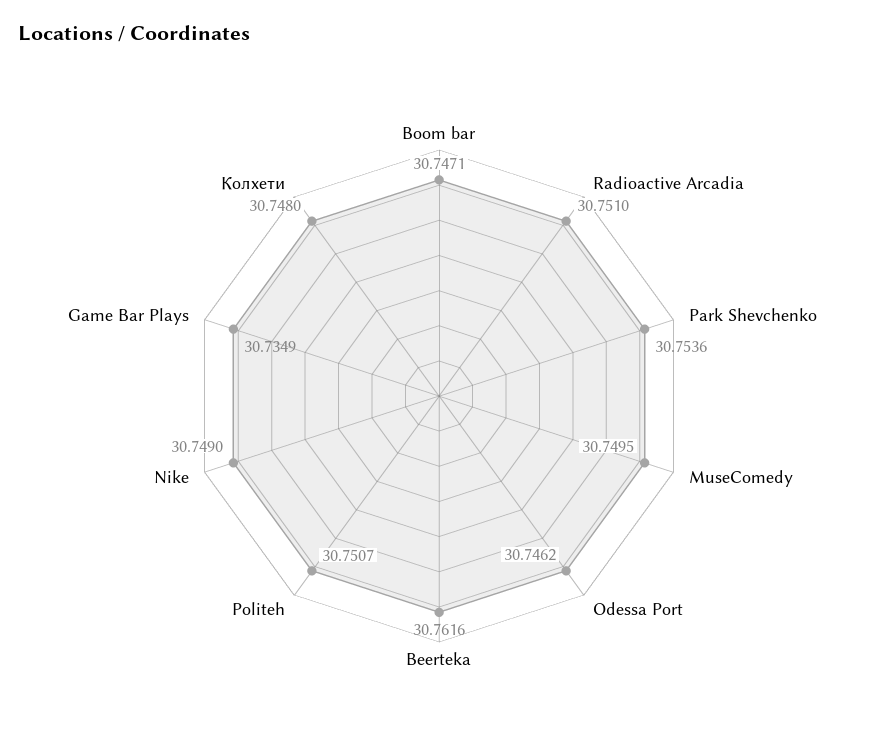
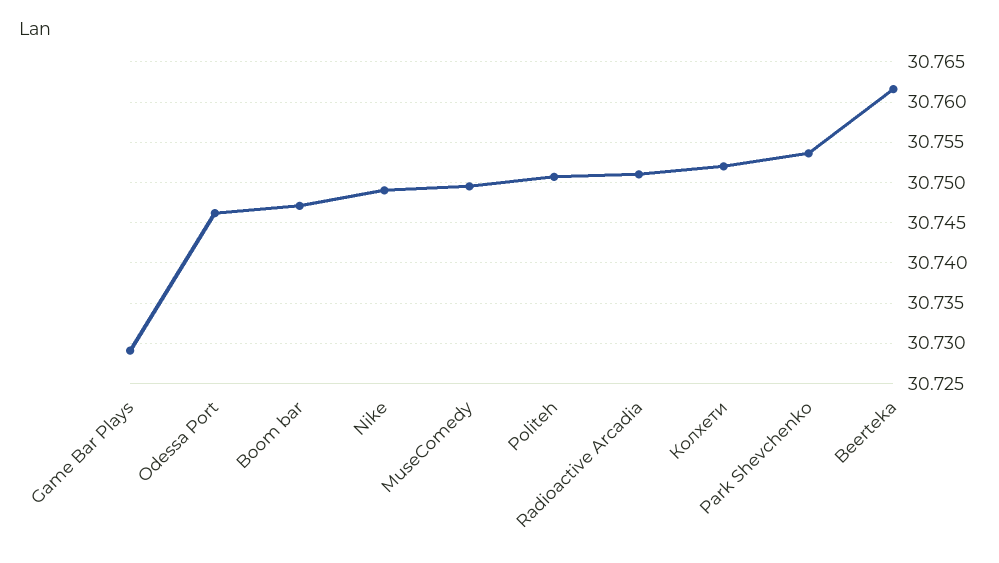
Game Bar Plays: 30.7349 -> 30.729
Колхети: 30.748 -> 30.752

